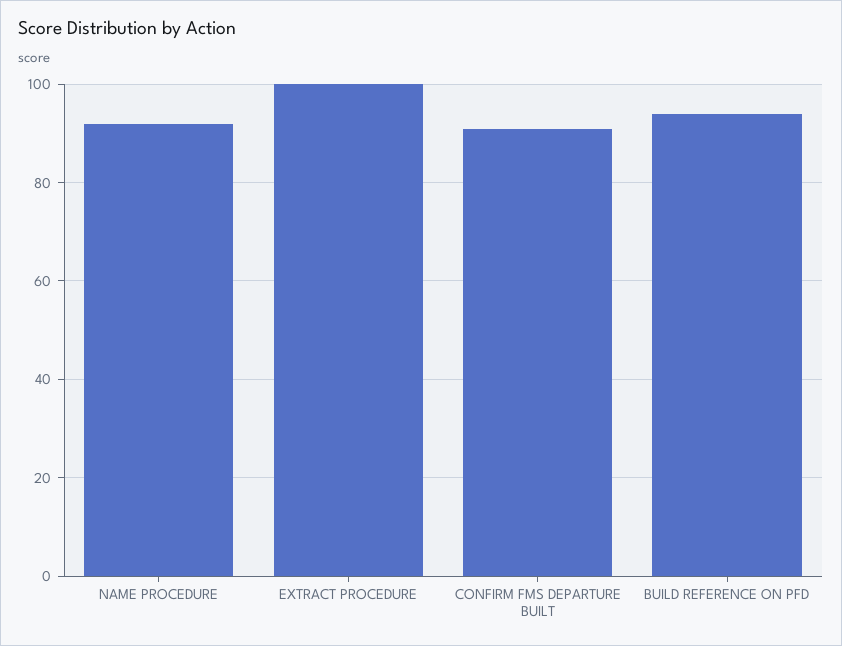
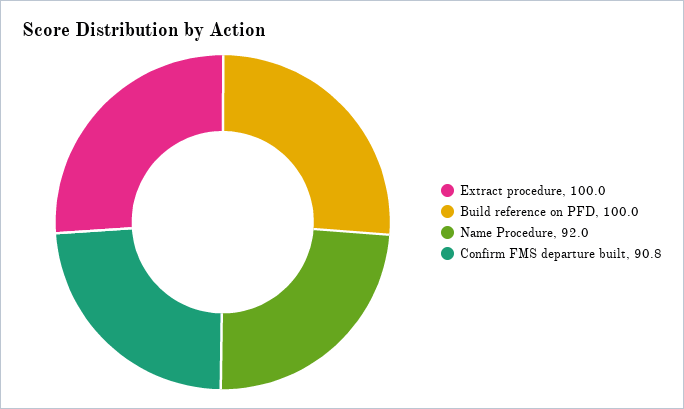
BUILD REFERENCE ON PFD: 94 -> 100

